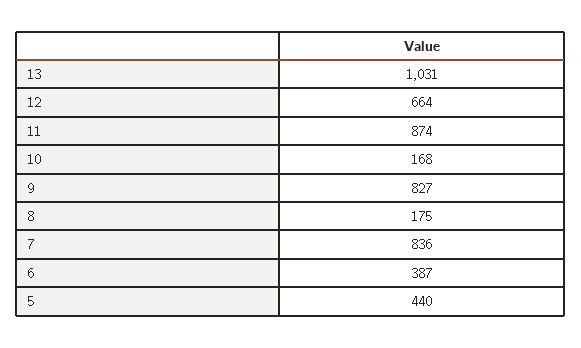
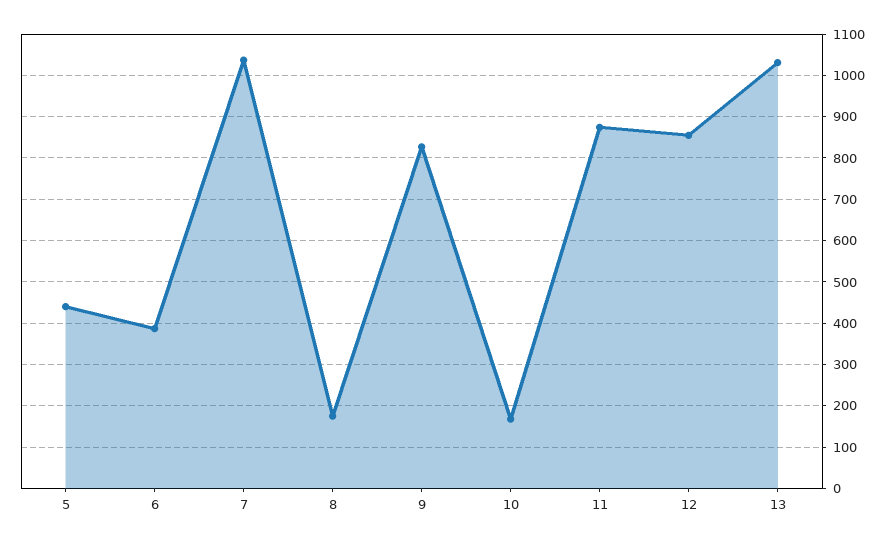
12: 664 -> 860
7: 836 -> 1040

